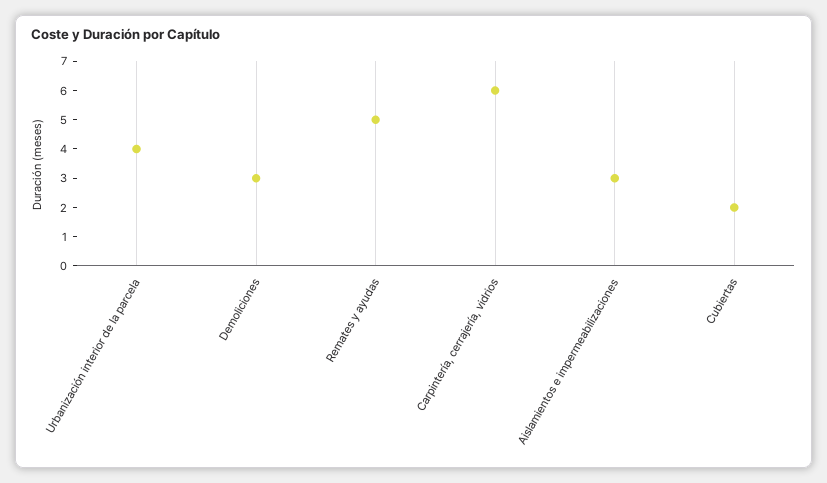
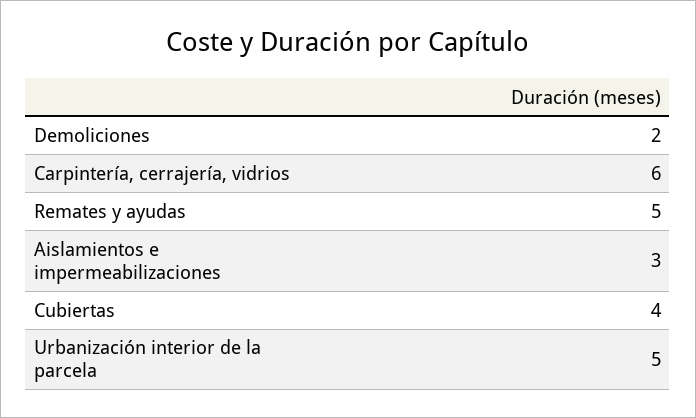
Urbanización interior de la parcela: 4 -> 5
Demoliciones: 3 -> 2
Cubiertas: 2 -> 4

